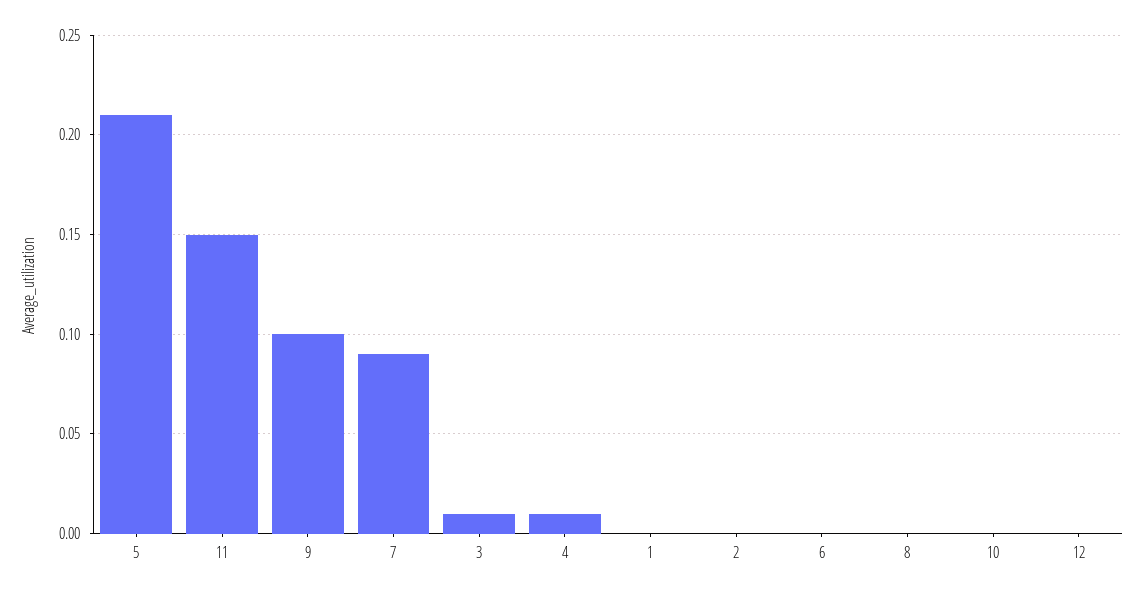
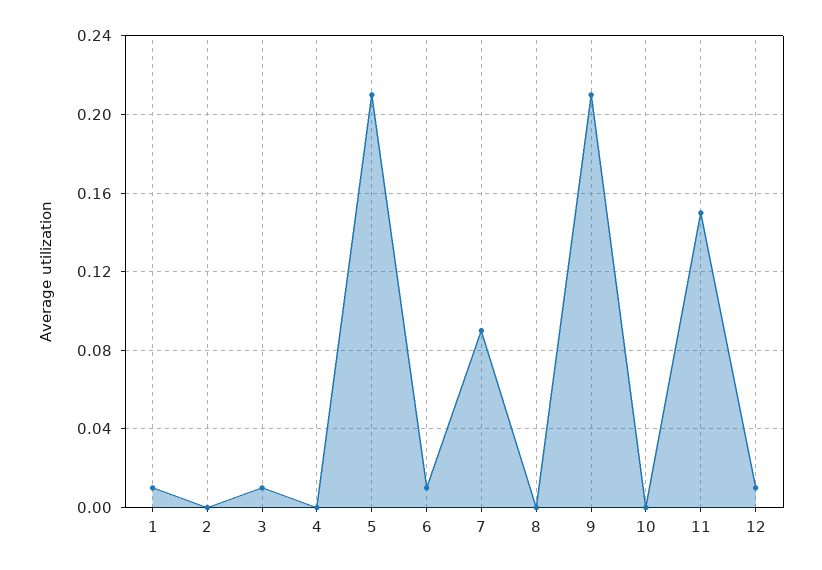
9: 0.1 -> 0.21
4: 0.01 -> 0
1: 0 -> 0.01
6: 0 -> 0.01
12: 0 -> 0.01

